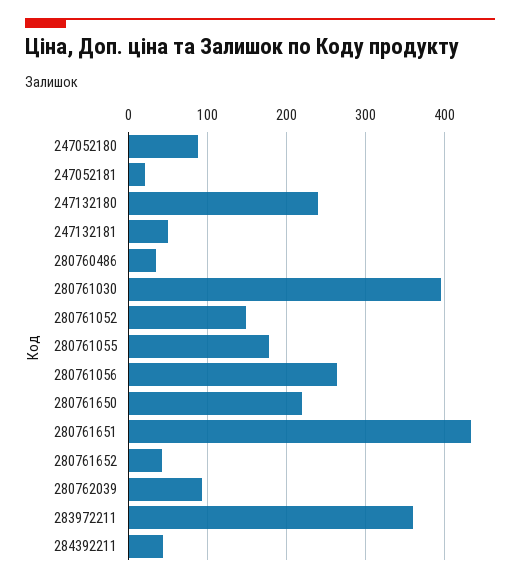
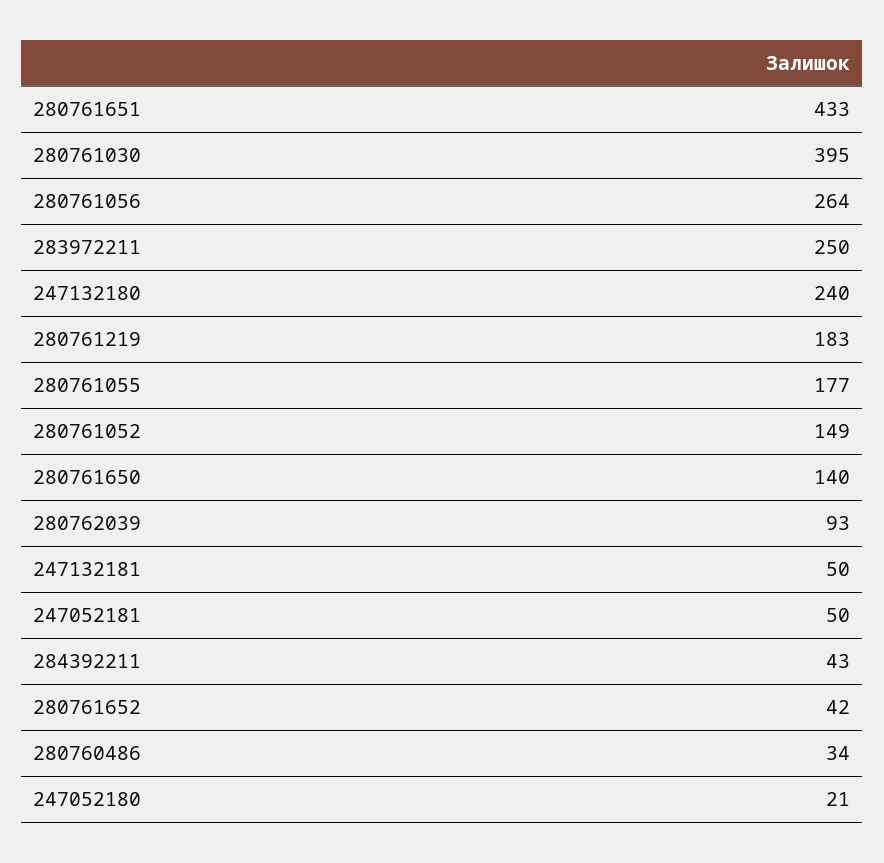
247052180: 90 -> 21
247052181: 20 -> 50
280761650: 220 -> 140
283972211: 360 -> 250
280761219: none -> 183

